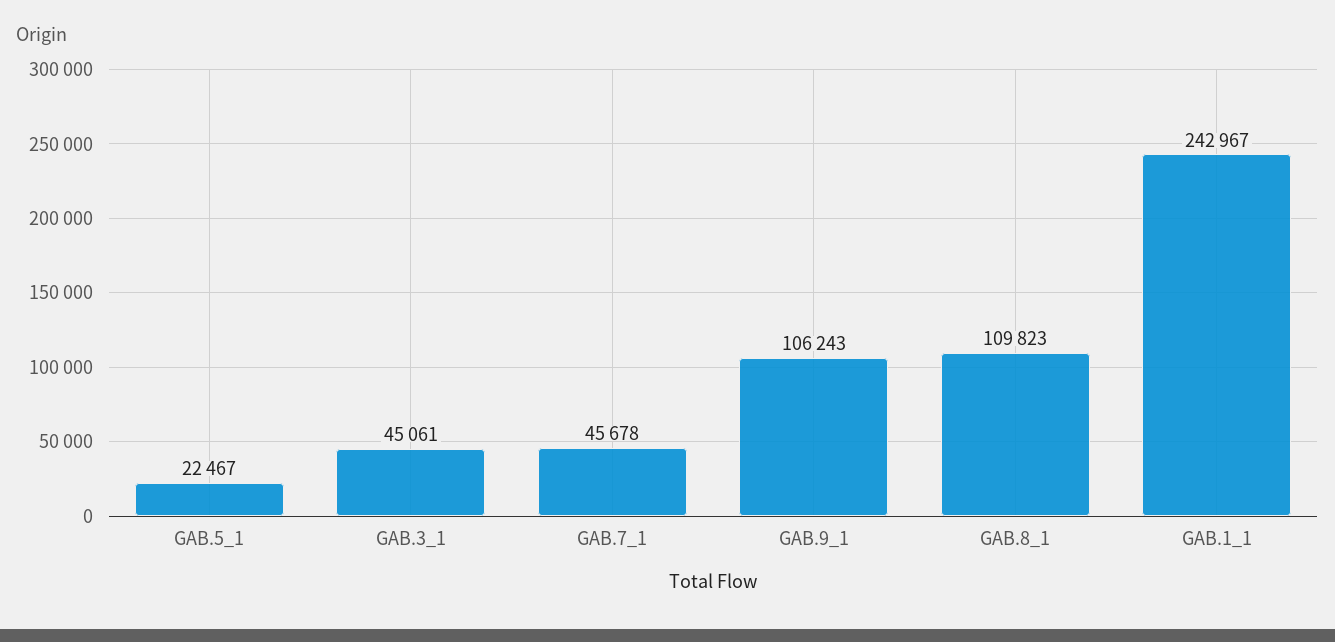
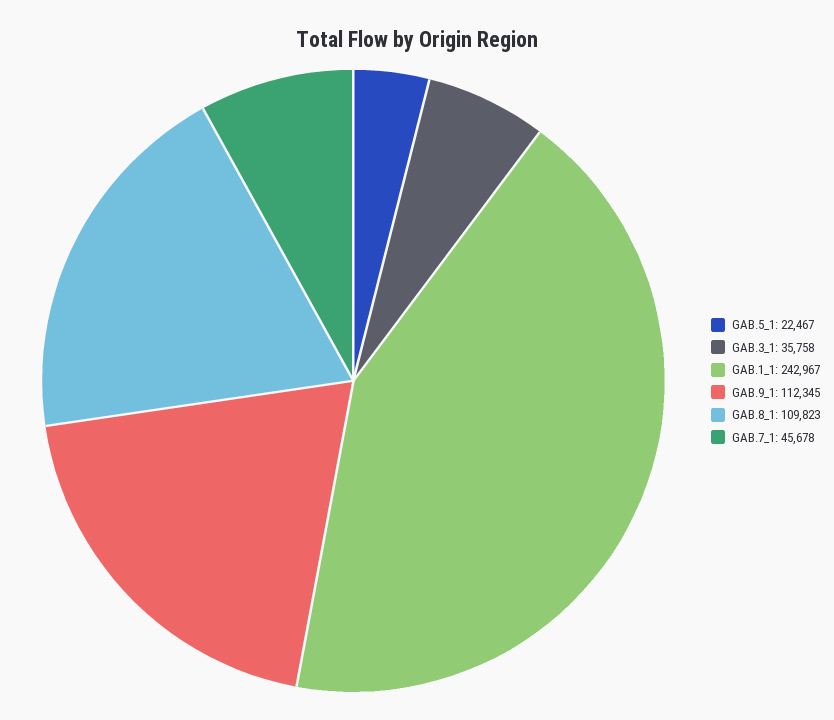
GAB.3_1: 45061 -> 35758
GAB.9_1: 106243 -> 112345

